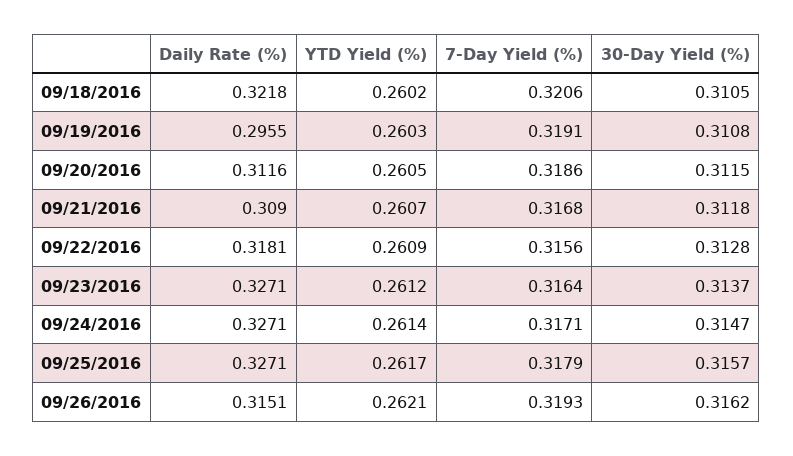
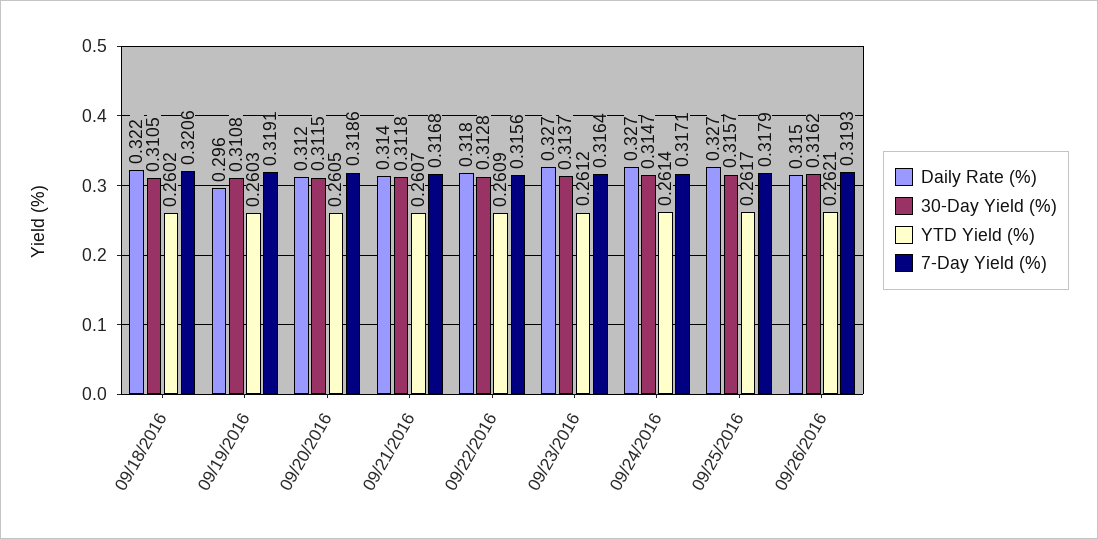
Daily Rate (%), 09/21/2016: 0.309 -> 0.314

